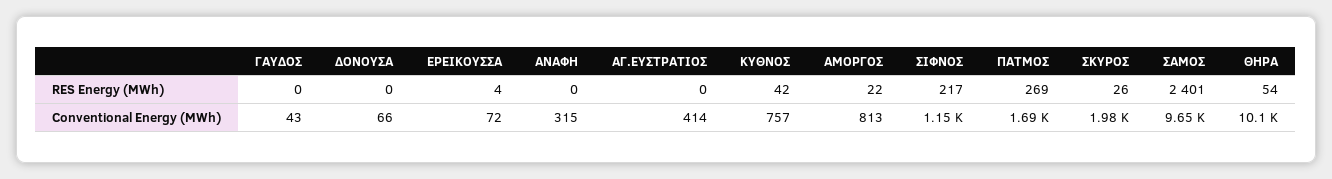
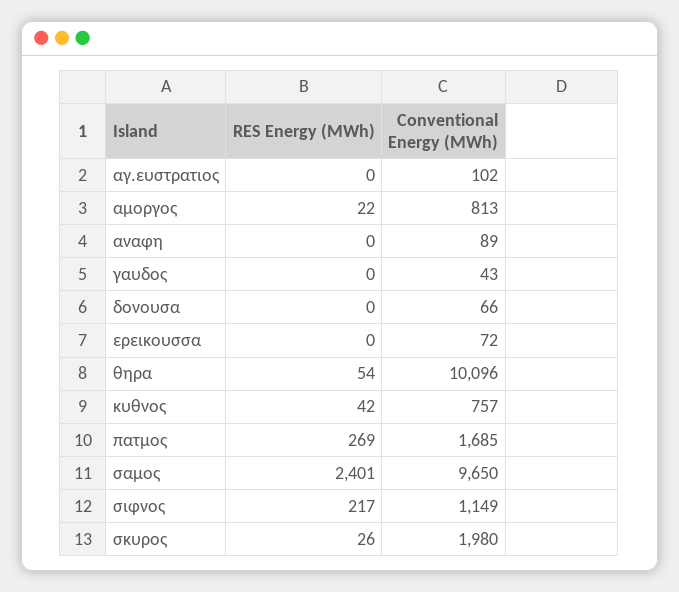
ΕΡΕΙΚΟΥΣΣΑ, RES Energy (MWh): 4 -> 0
ΑΝΑΦΗ, Conventional Energy (MWh): 315 -> 89
ΑΓ.ΕΥΣΤΡΑΤΙΟΣ, Conventional Energy (MWh): 414 -> 102

